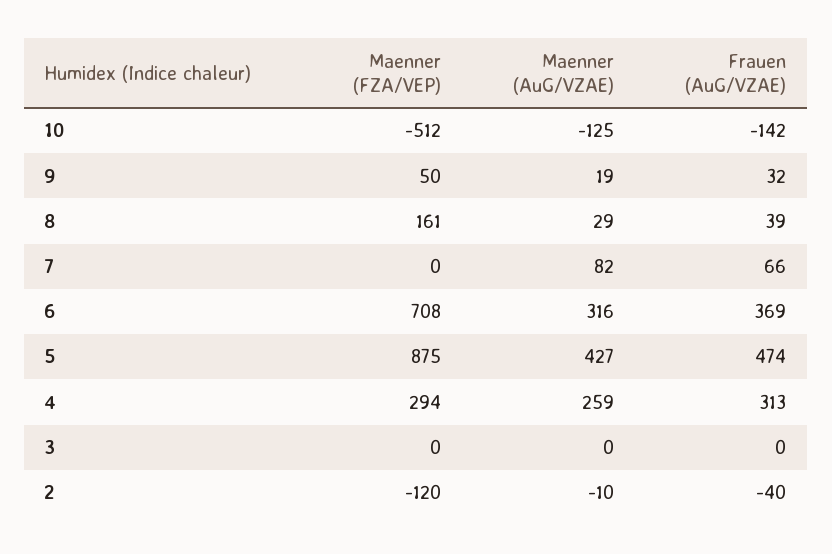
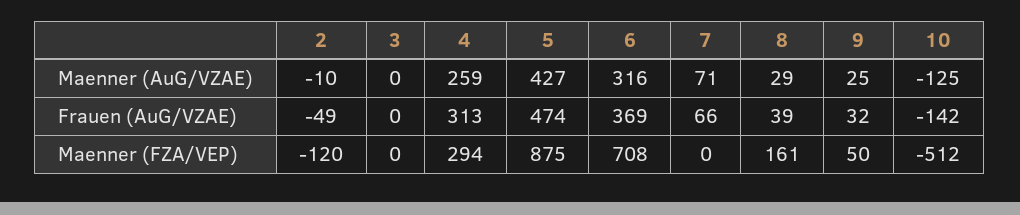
Maenner (AuG/VZAE), 9: 19 -> 25
Maenner (AuG/VZAE), 7: 82 -> 71
Frauen (AuG/VZAE), 2: -40 -> -49

